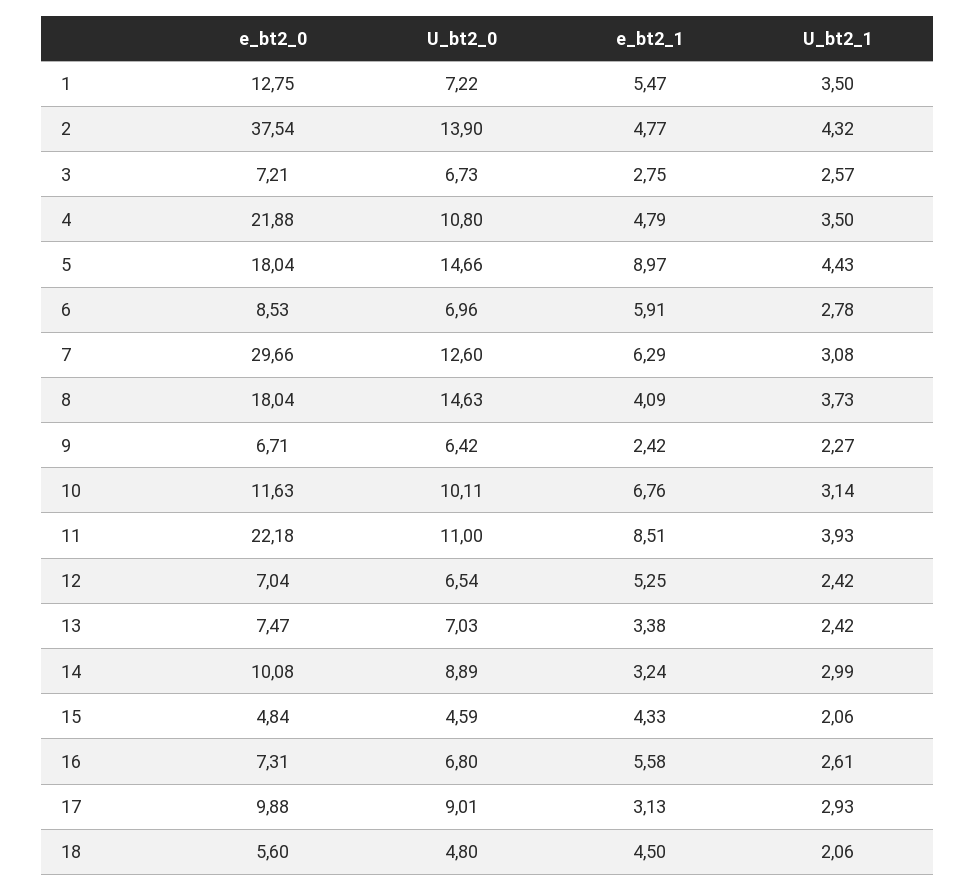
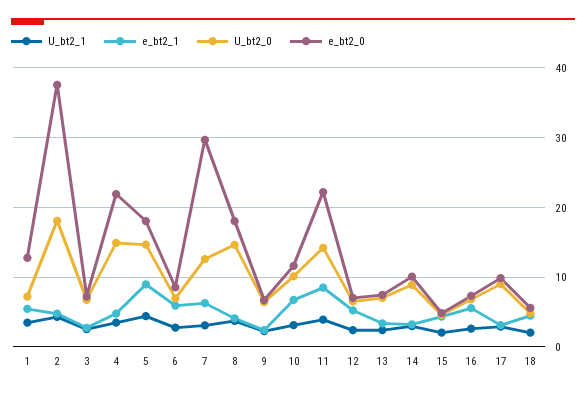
U_bt2_0, 2: 13.9 -> 18
U_bt2_0, 4: 10.8 -> 15
U_bt2_0, 11: 11 -> 14

